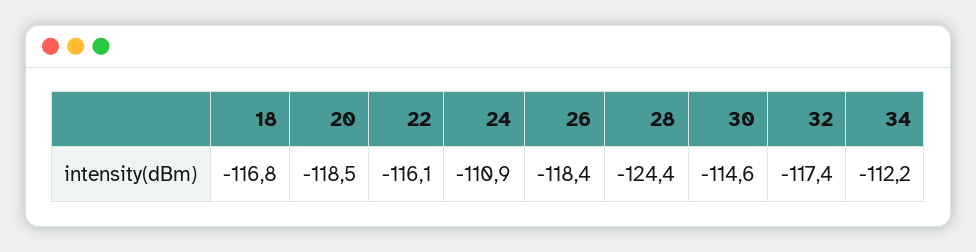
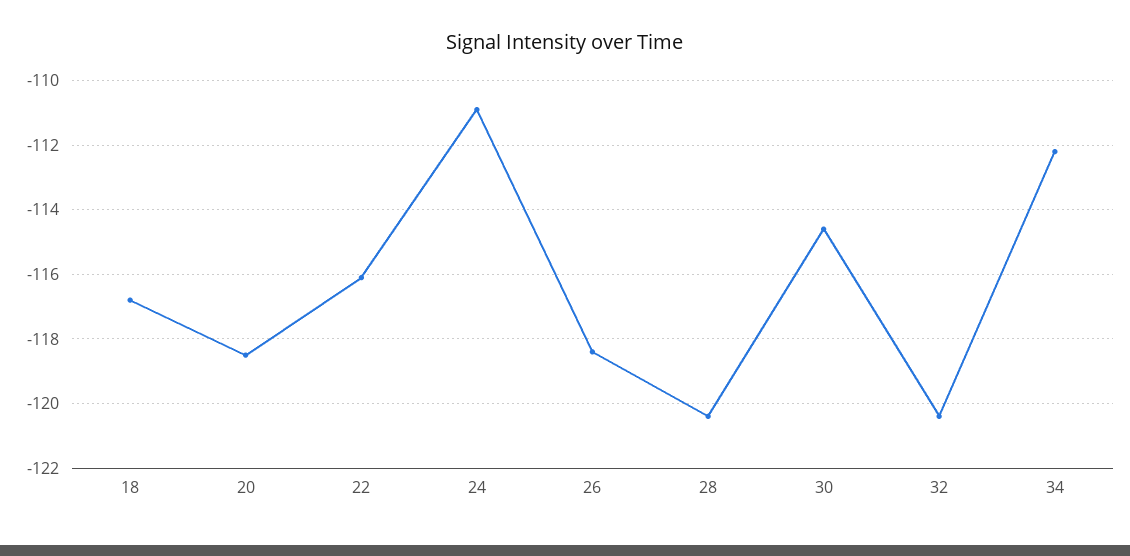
28: -124.4 -> -120.5
32: -117.4 -> -120.5

